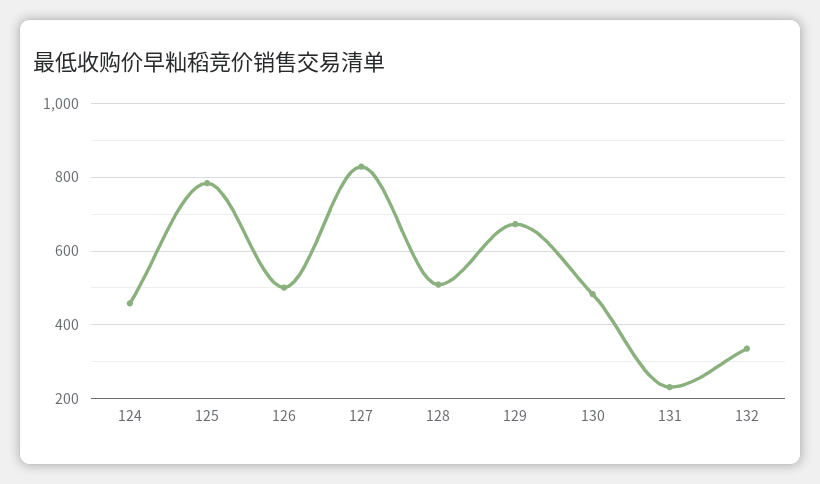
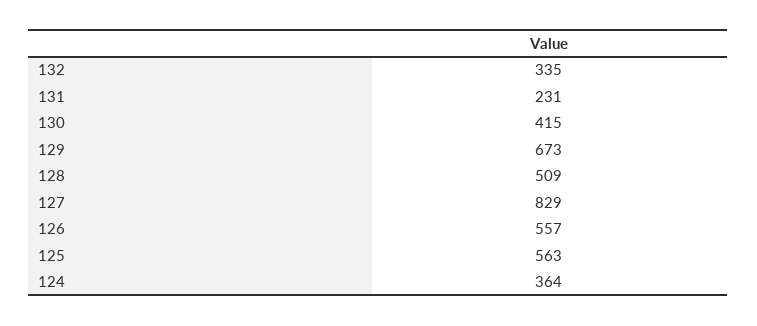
124: 460 -> 364
125: 780 -> 563
126: 500 -> 557
130: 480 -> 415

